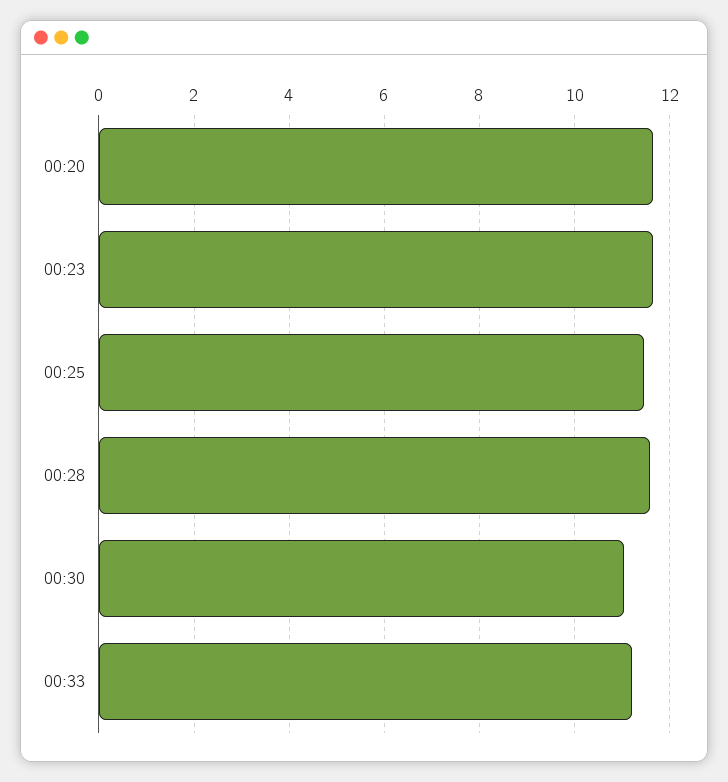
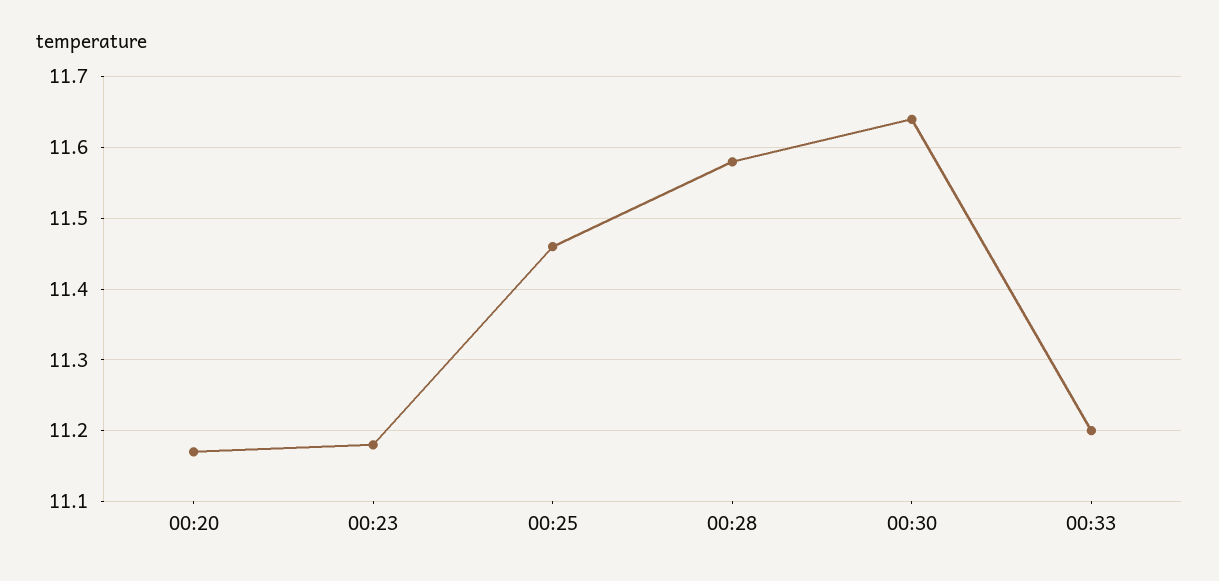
00:20: 11.6 -> 11.17
00:23: 11.6 -> 11.18
00:30: 11 -> 11.64

